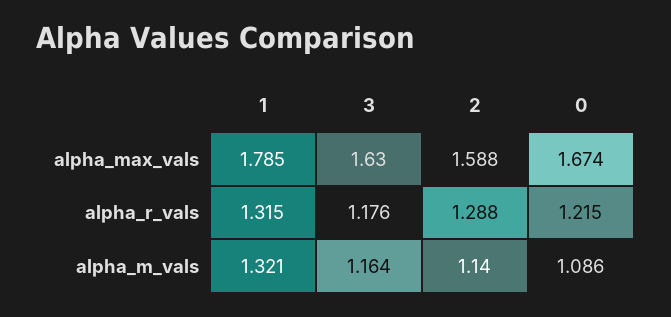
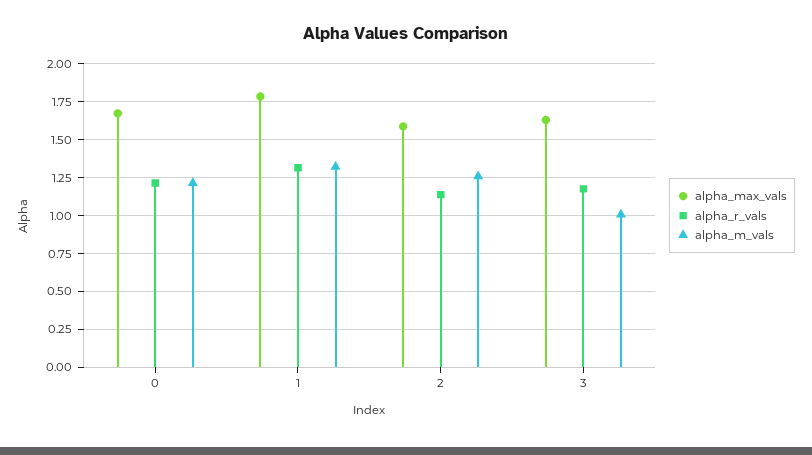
alpha_r_vals, 2: 1.288 -> 1.15
alpha_m_vals, 3: 1.164 -> 1
alpha_m_vals, 2: 1.14 -> 1.25
alpha_m_vals, 0: 1.086 -> 1.2

